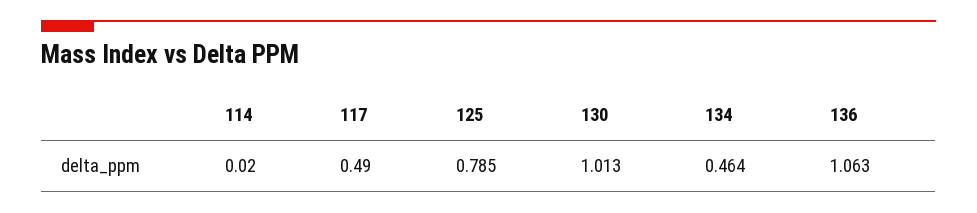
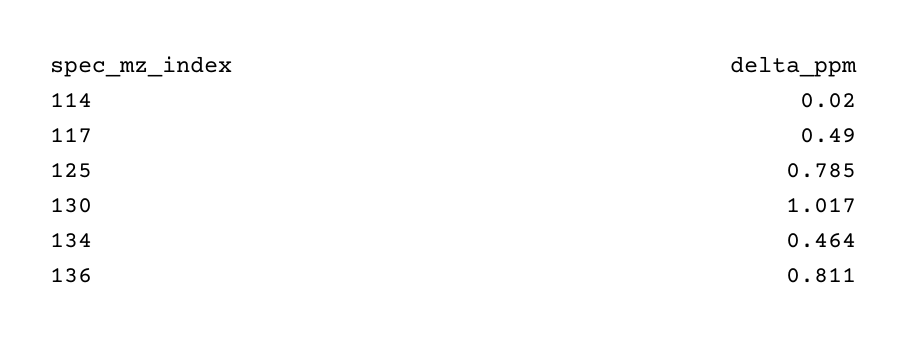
130: 1.013 -> 1.017
136: 1.063 -> 0.811

